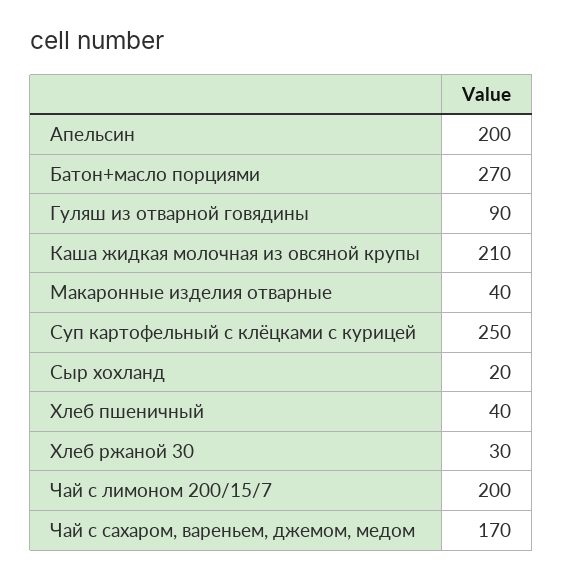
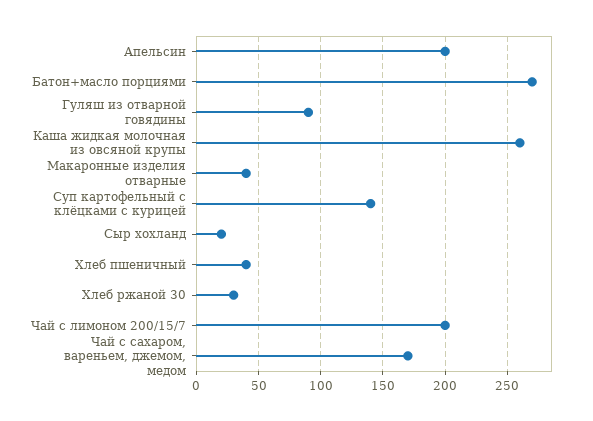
Каша жидкая молочная из овсяной крупы: 210 -> 260
Суп картофельный с клёцками с курицей: 250 -> 140

